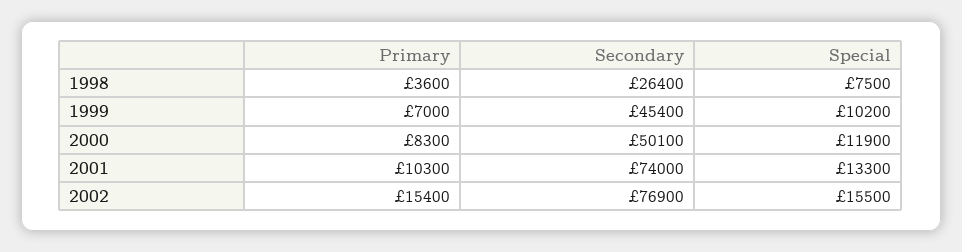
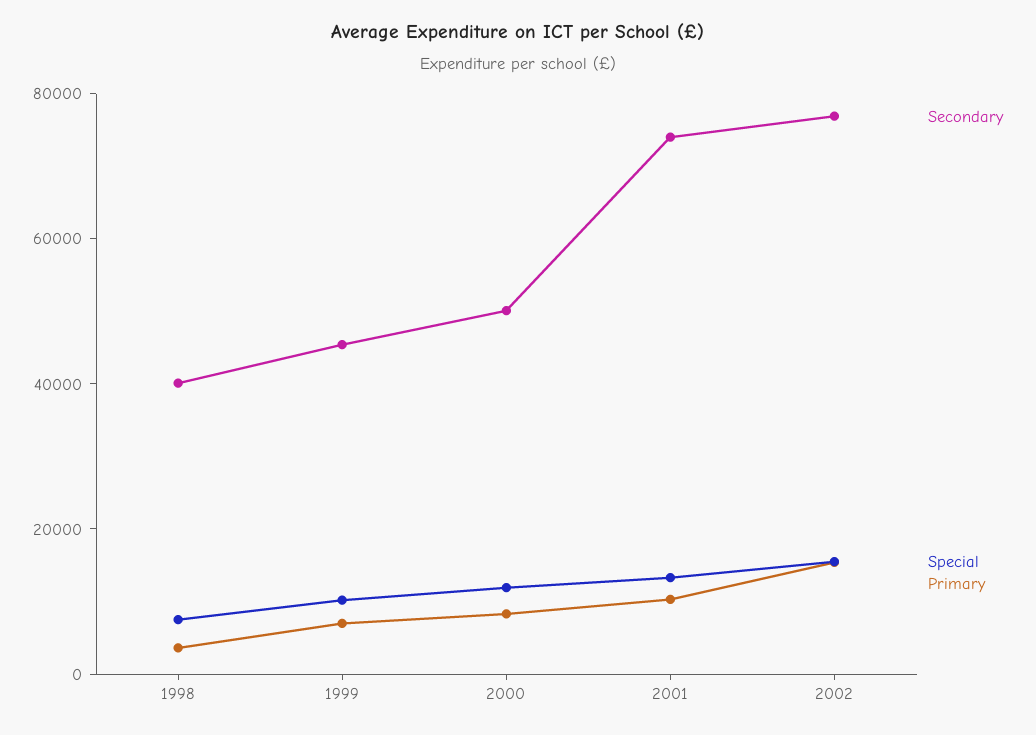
Secondary, 1998: 26400 -> 40000

